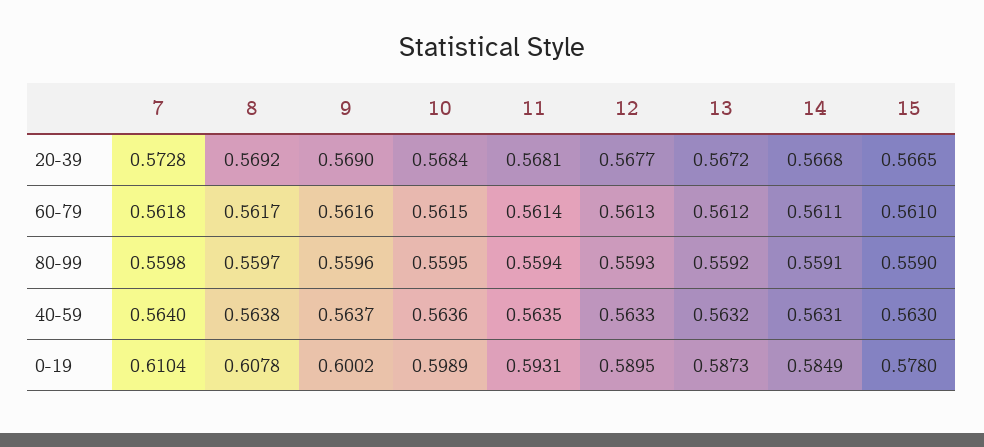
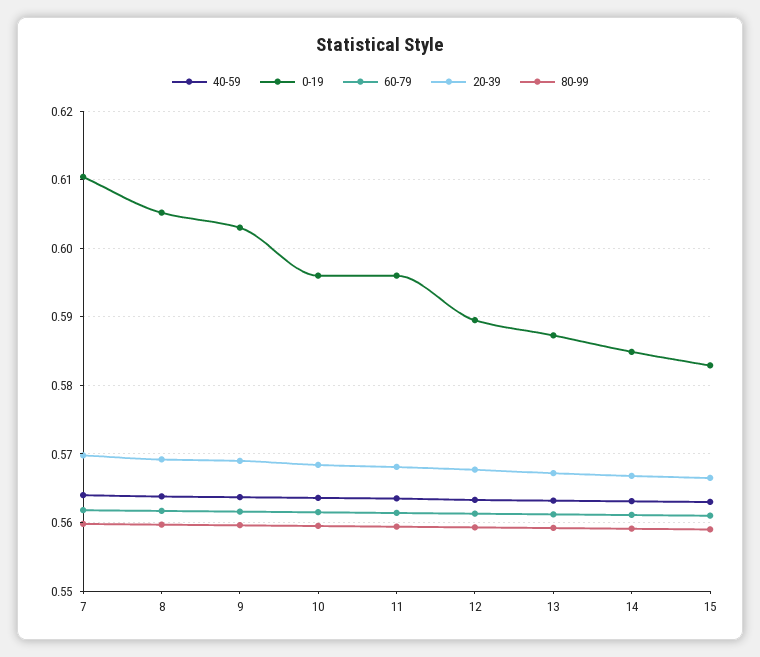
20-39, 7: 0.5728 -> 0.57
0-19, 8: 0.6078 -> 0.605
0-19, 9: 0.6002 -> 0.603
0-19, 10: 0.5989 -> 0.596
0-19, 11: 0.5931 -> 0.596
0-19, 15: 0.578 -> 0.583

